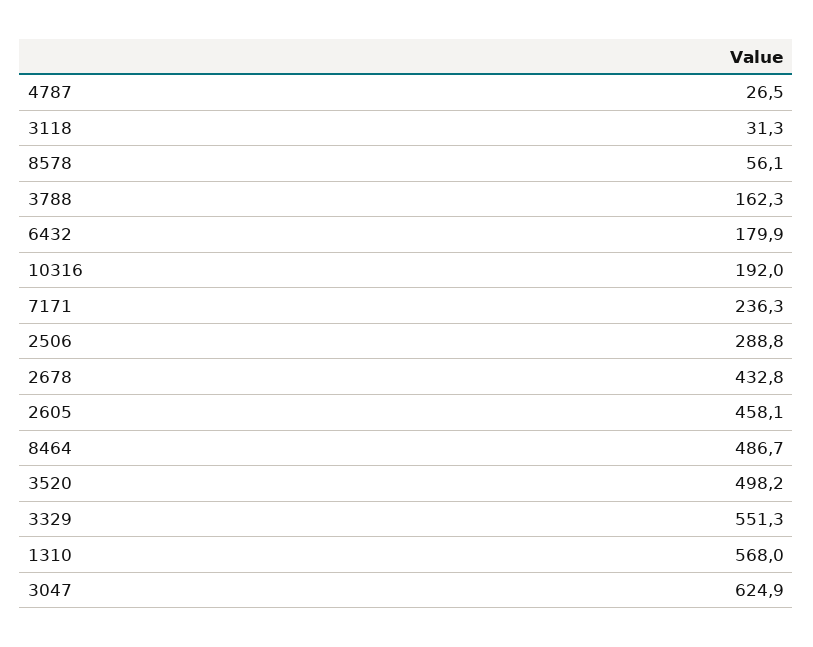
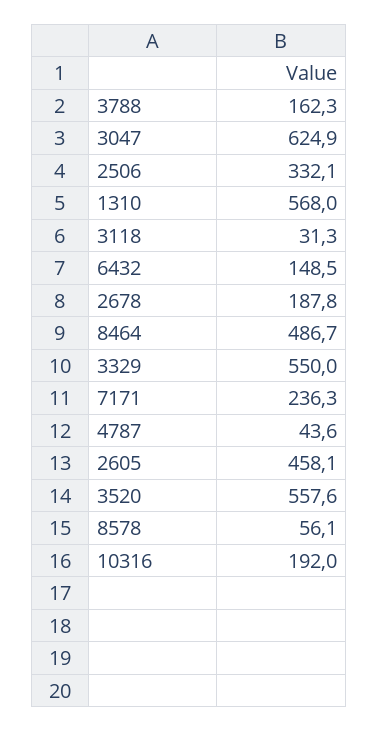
4787: 26.5 -> 43.6
6432: 179.9 -> 148.5
2506: 288.8 -> 332.1
2678: 432.8 -> 187.8
3520: 498.2 -> 557.6
3329: 551.3 -> 550

